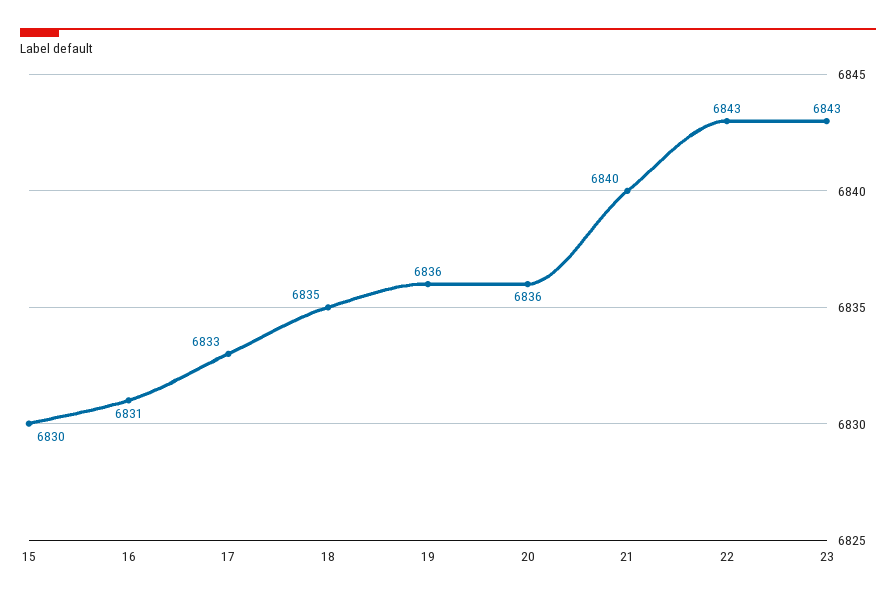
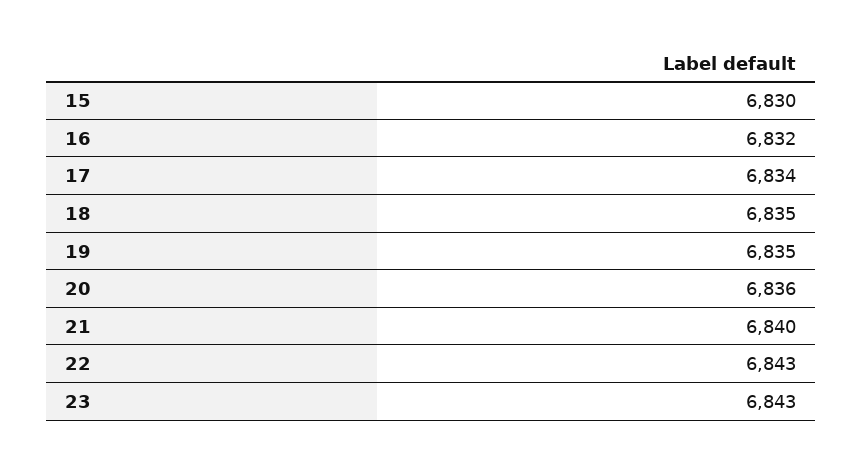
16: 6831 -> 6832
17: 6833 -> 6834
19: 6836 -> 6835

